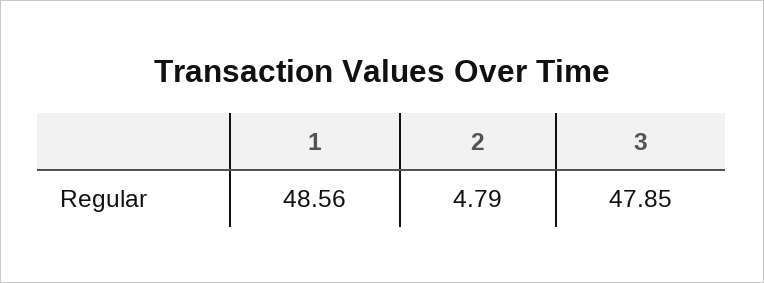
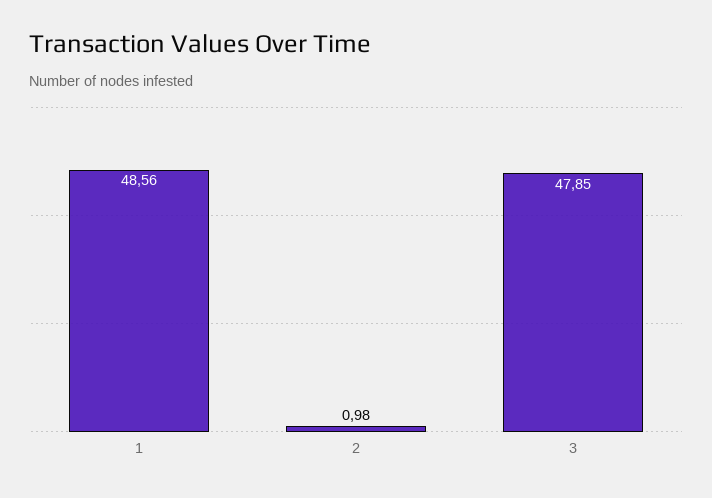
2: 4.79 -> 0.98

